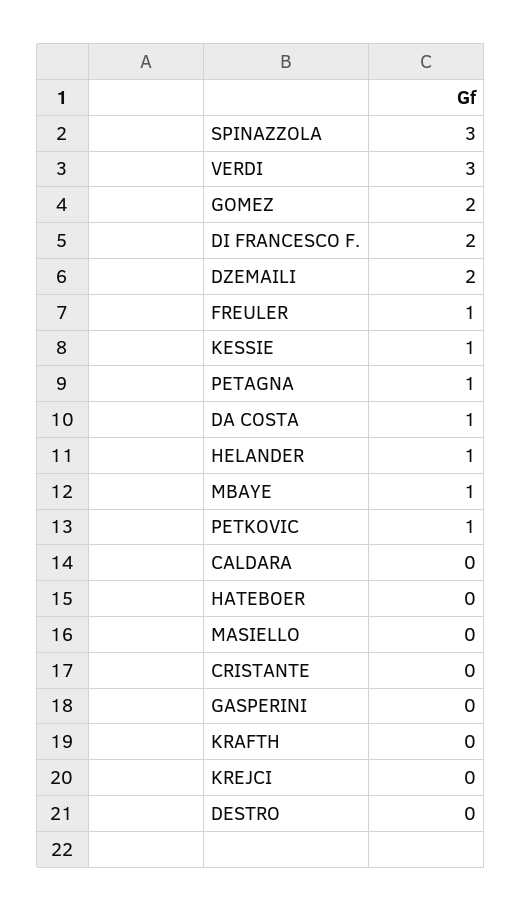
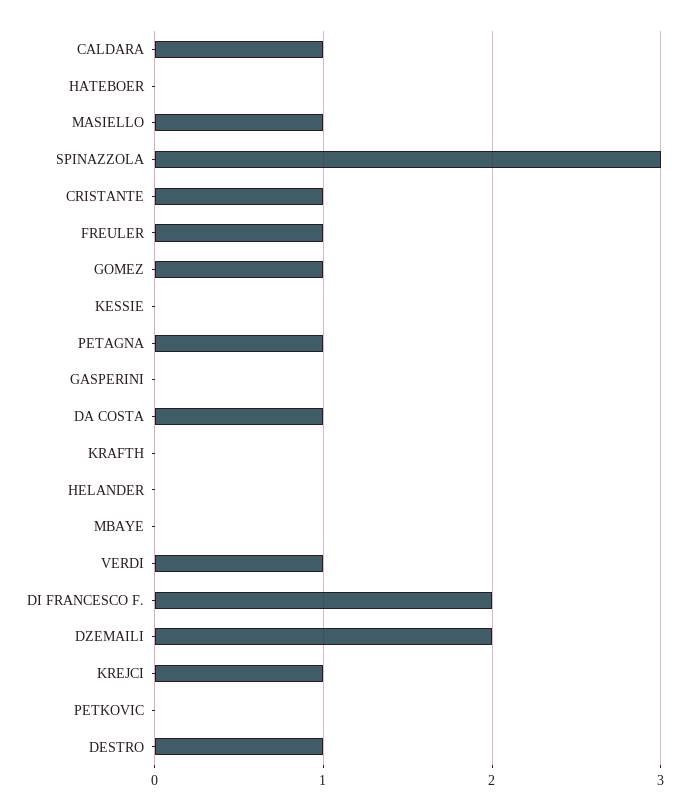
VERDI: 3 -> 1
GOMEZ: 2 -> 1
KESSIE: 1 -> 0
HELANDER: 1 -> 0
MBAYE: 1 -> 0
PETKOVIC: 1 -> 0
CALDARA: 0 -> 1
MASIELLO: 0 -> 1
CRISTANTE: 0 -> 1
KREJCI: 0 -> 1
DESTRO: 0 -> 1

